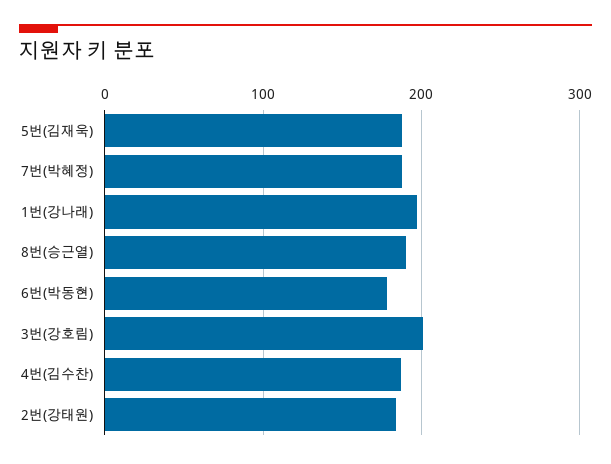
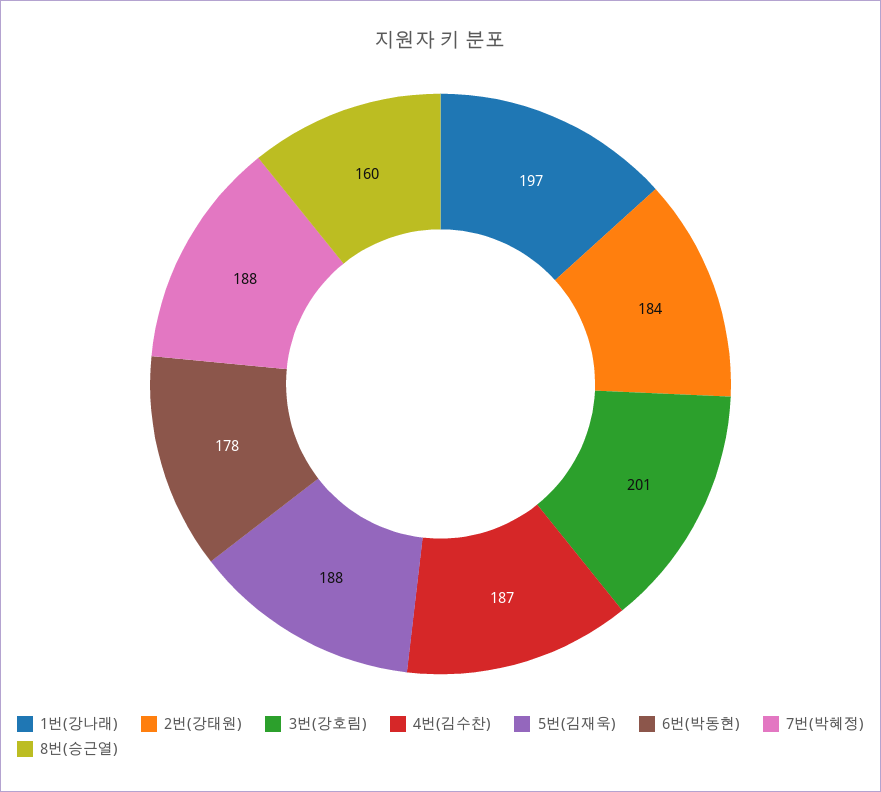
8번(승근열): 190 -> 160

